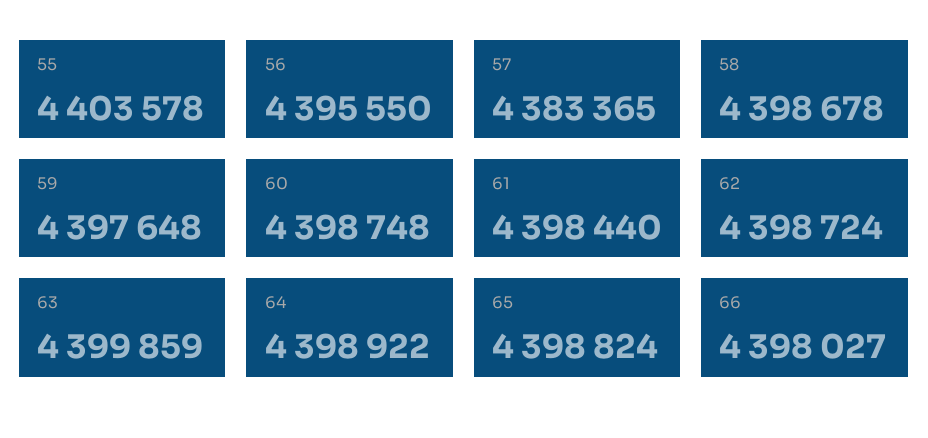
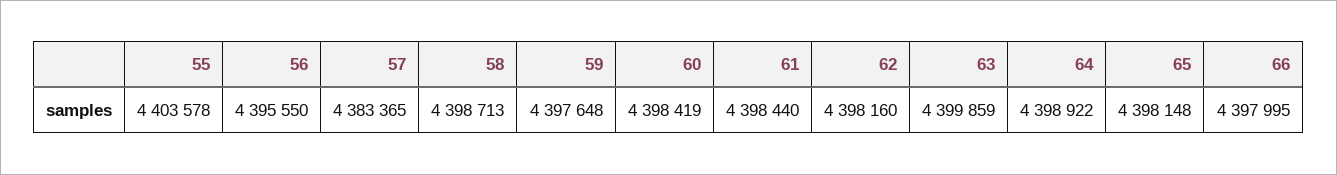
58: 4398678 -> 4398713
60: 4398748 -> 4398419
62: 4398724 -> 4398160
65: 4398824 -> 4398148
66: 4398027 -> 4397995

